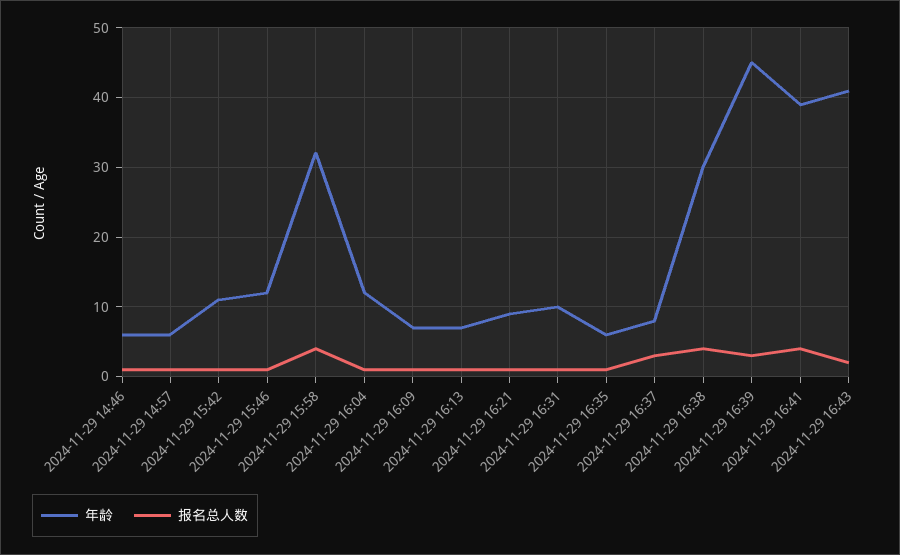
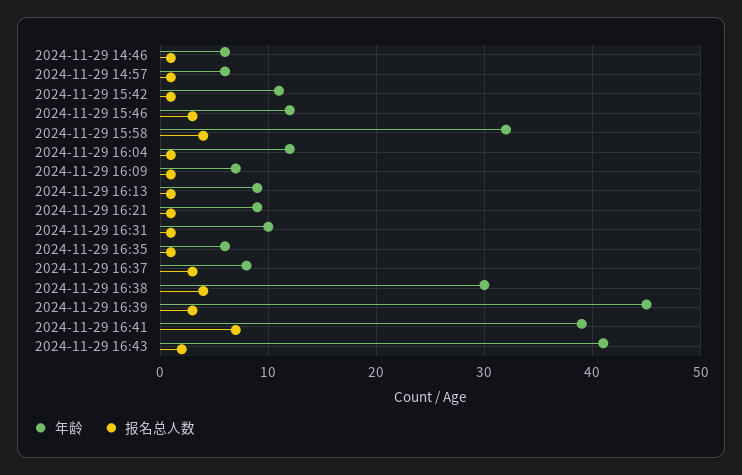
报名总人数, 2024-11-29 15:46: 1 -> 3
年龄, 2024-11-29 16:13: 7 -> 9
报名总人数, 2024-11-29 16:41: 4 -> 7

